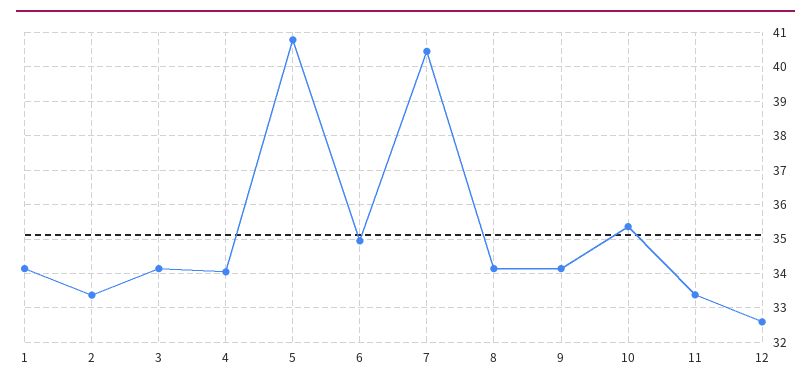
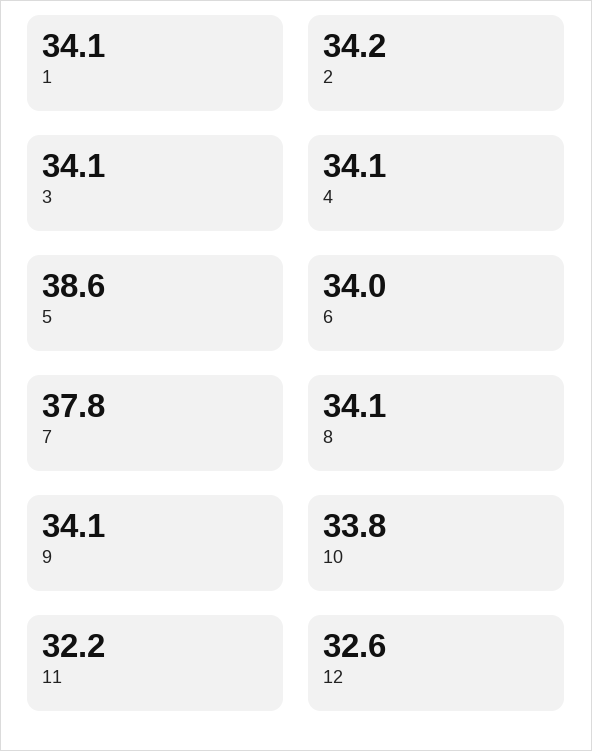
2: 33.4 -> 34.2
5: 40.8 -> 38.6
6: 35 -> 34
7: 40.4 -> 37.8
10: 35.4 -> 33.8
11: 33.4 -> 32.2

